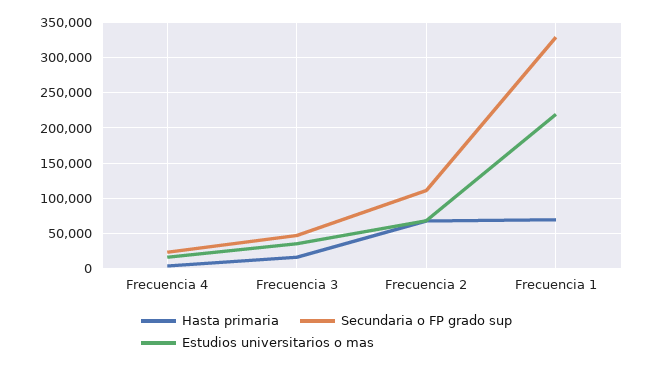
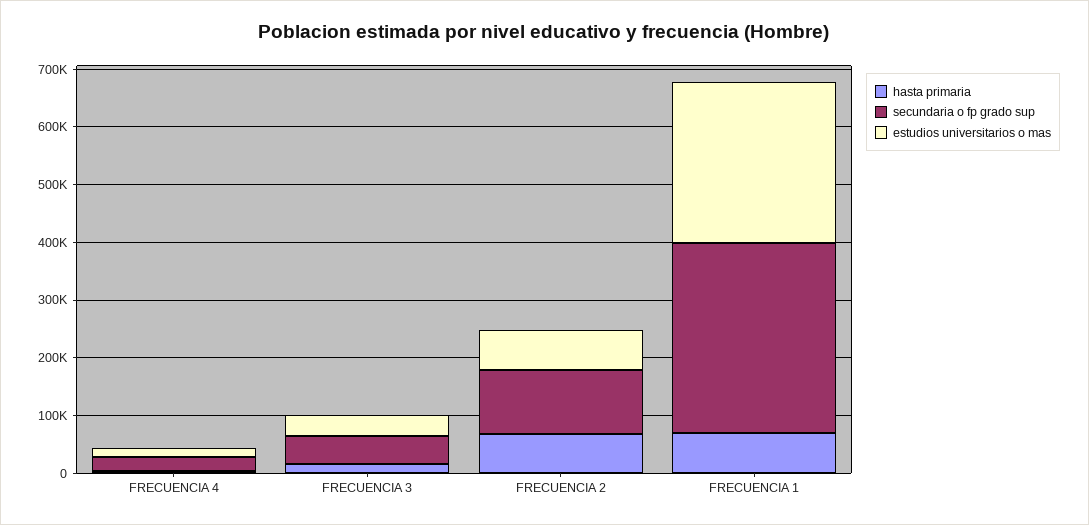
Estudios universitarios o mas, Frecuencia 1: 220000 -> 280000

